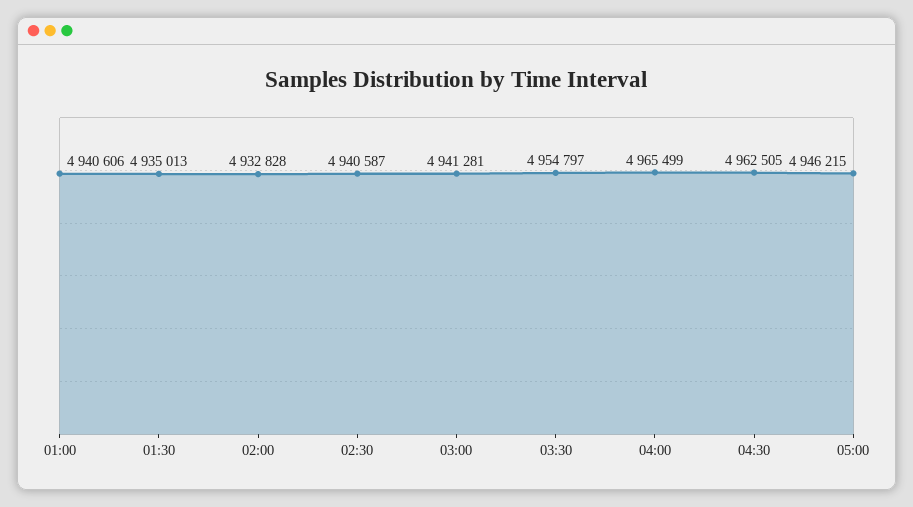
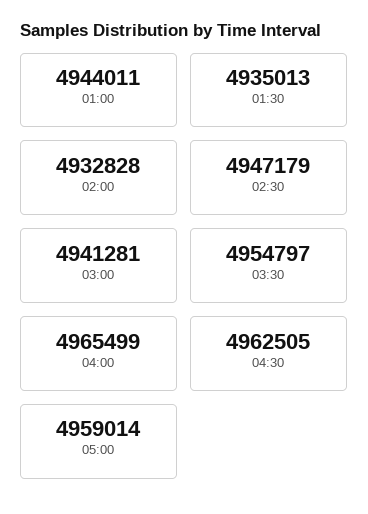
01:00: 4940606 -> 4944011
02:30: 4940587 -> 4947179
05:00: 4946215 -> 4959014

